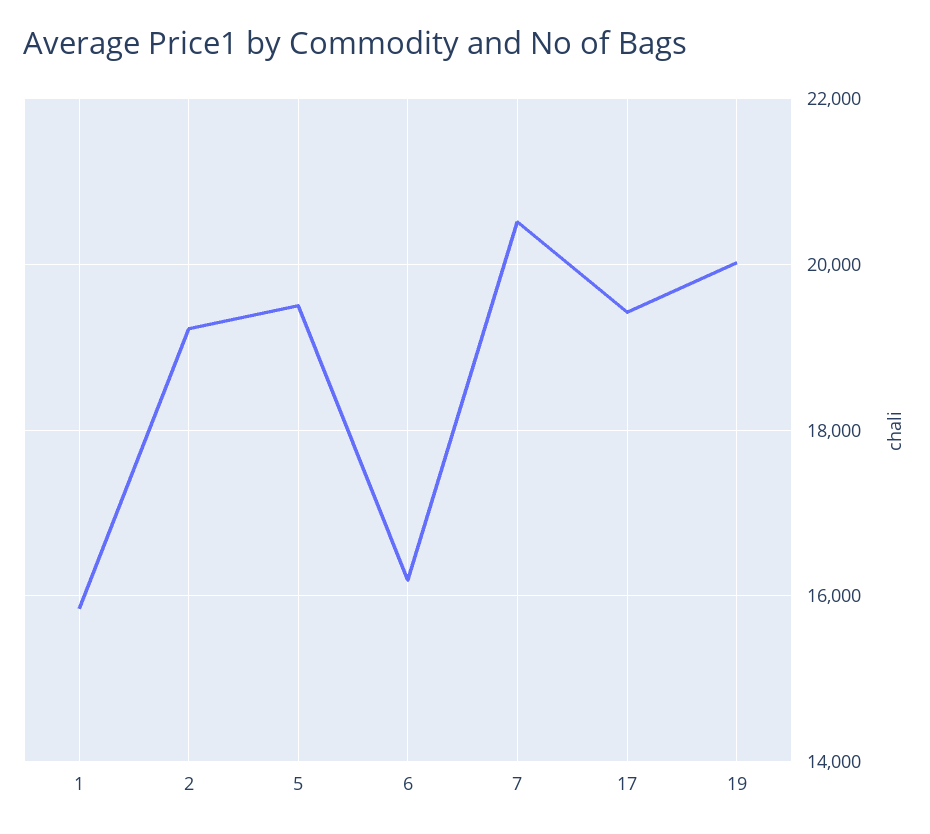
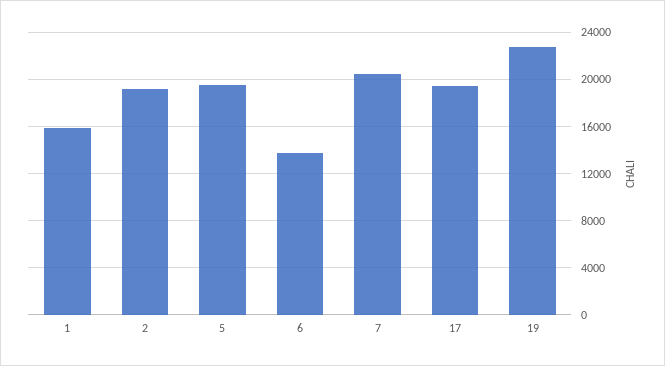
6: 16200 -> 14000
19: 20000 -> 23000

